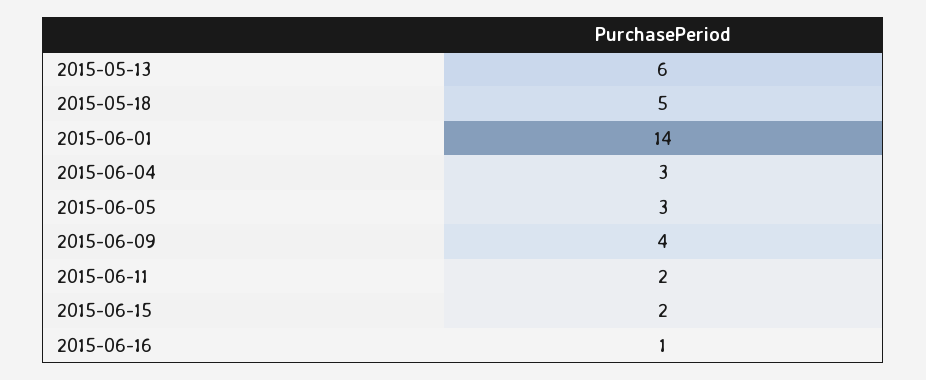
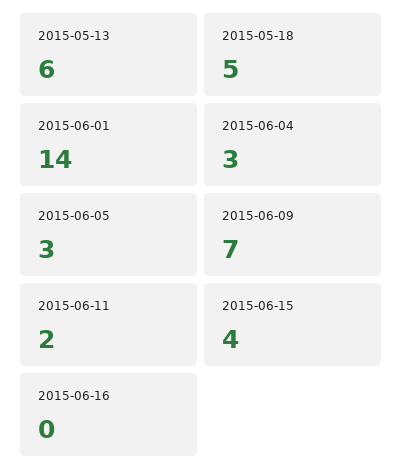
2015-06-09: 4 -> 7
2015-06-15: 2 -> 4
2015-06-16: 1 -> 0

